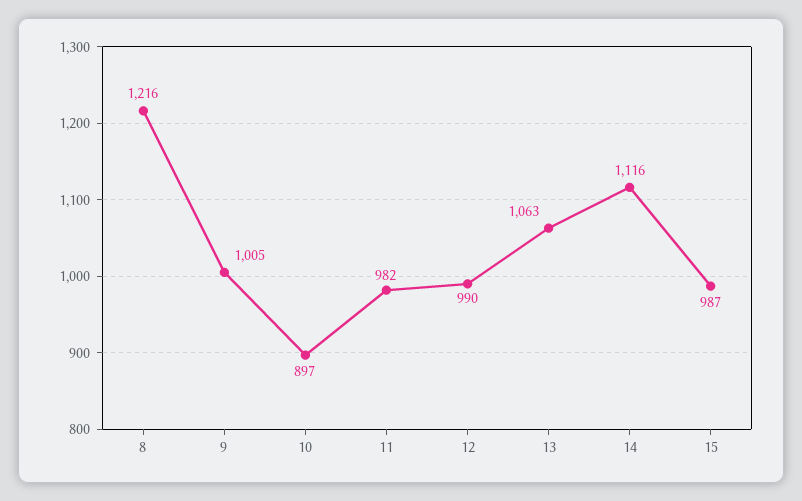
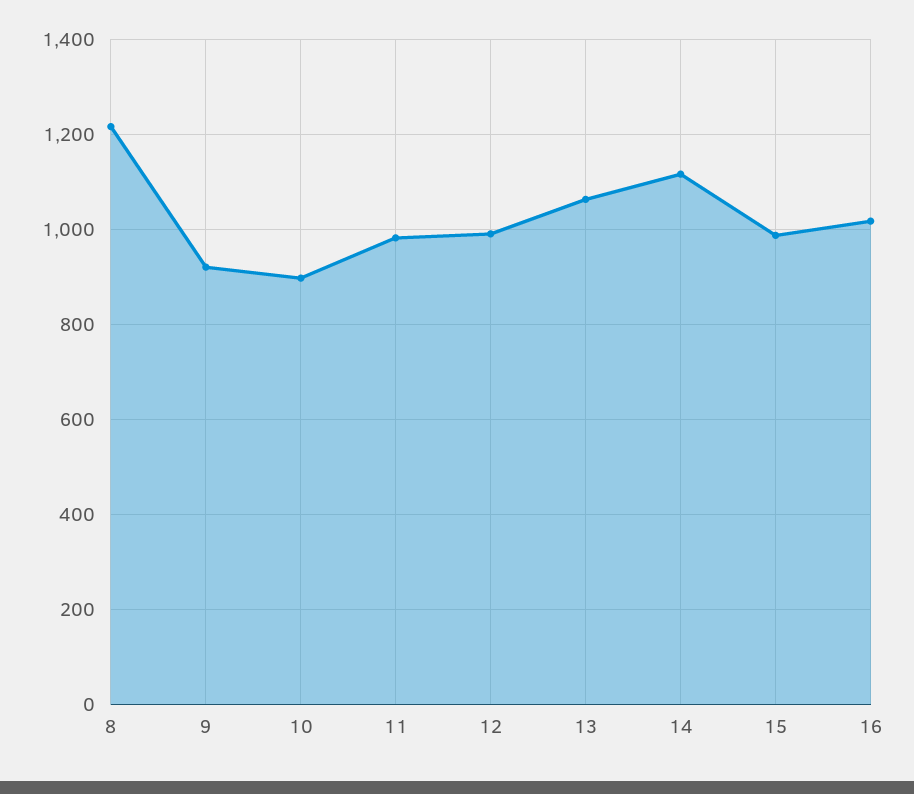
9: 1005 -> 920
16: none -> 1020

